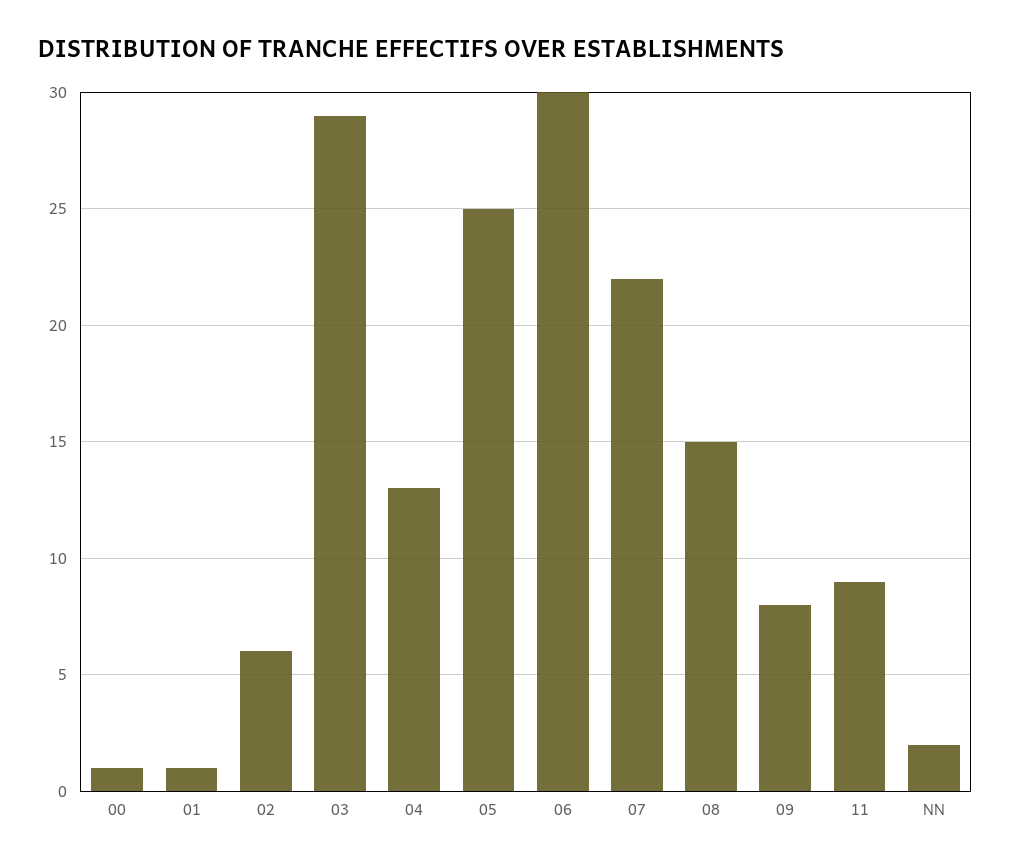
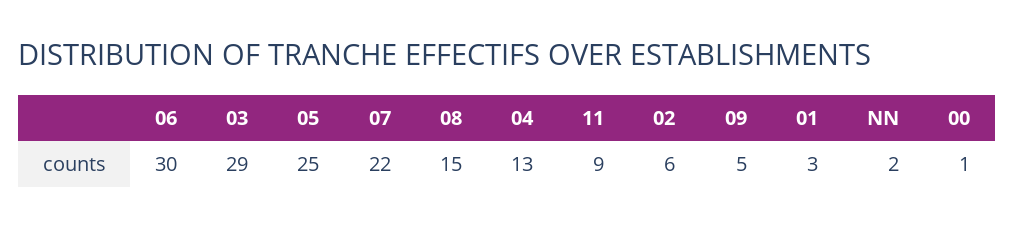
01: 1 -> 3
09: 8 -> 5

